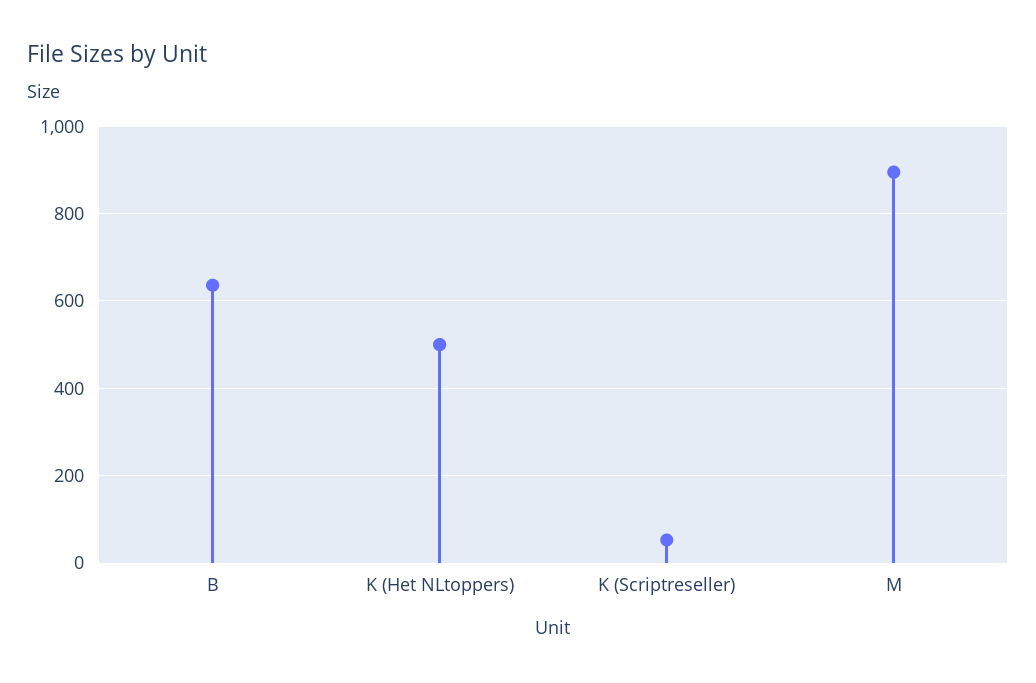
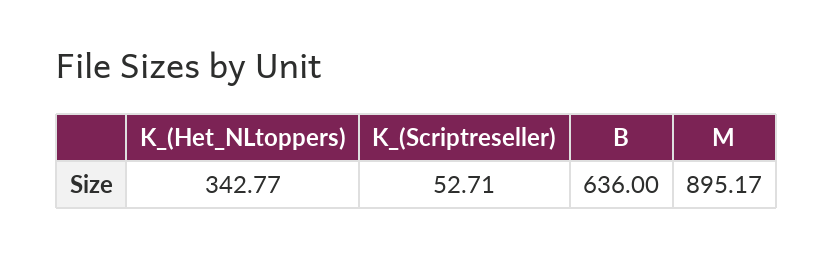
K (Het NLtoppers): 500 -> 342.77

